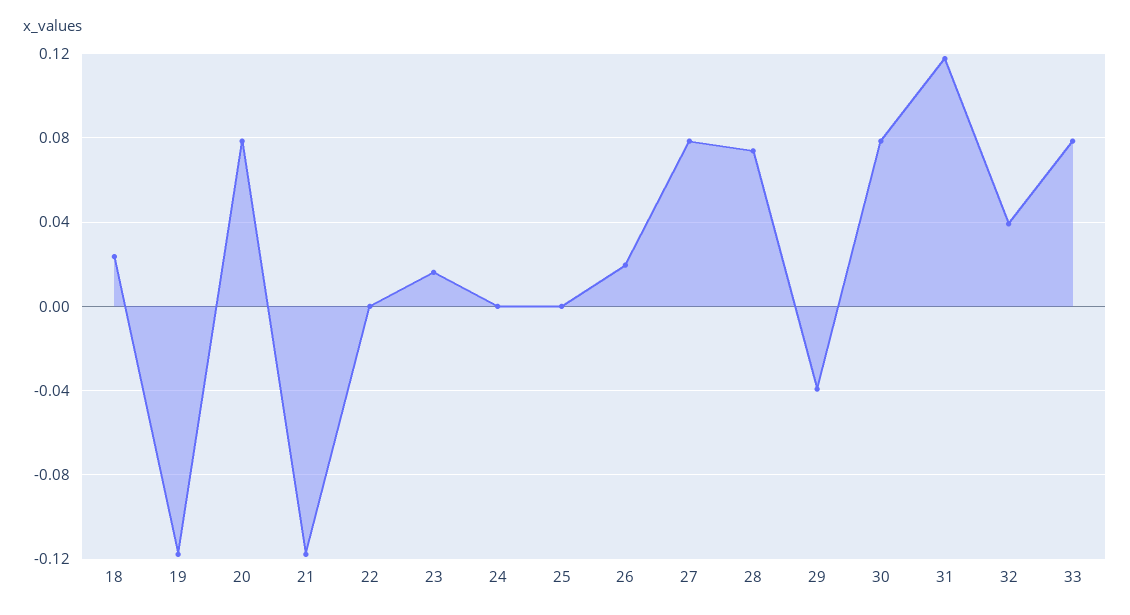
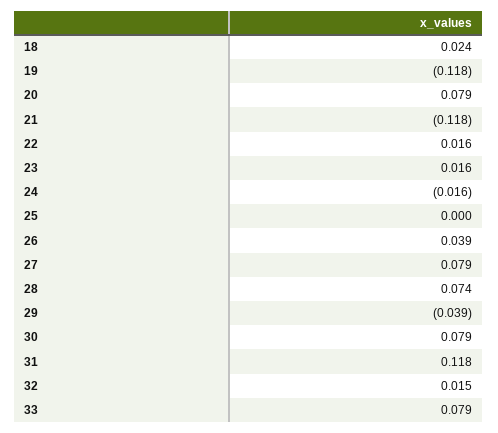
22: 0 -> 0.016
24: 0 -> -0.016
26: 0.02 -> 0.039
32: 0.04 -> 0.015

